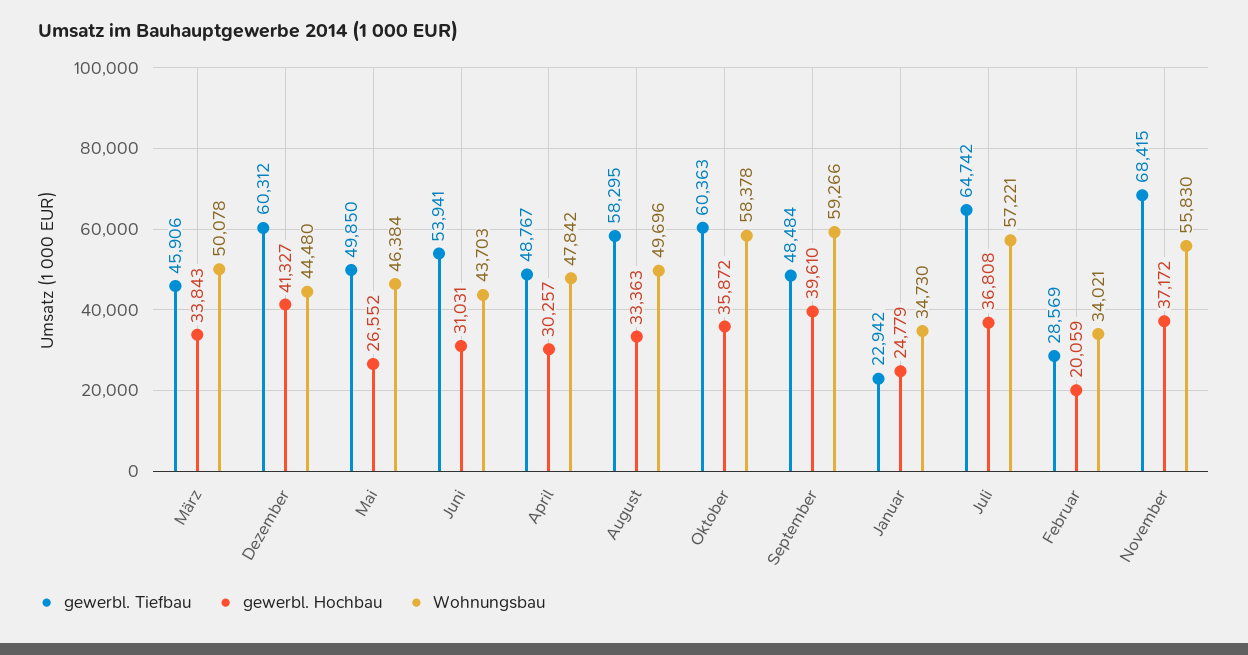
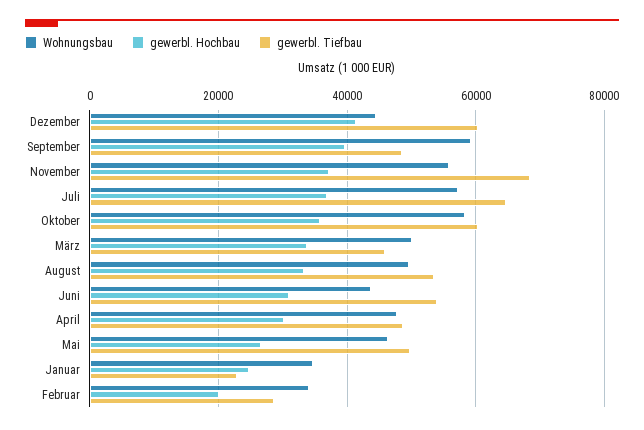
gewerbl. Tiefbau, August: 58295 -> 54000

